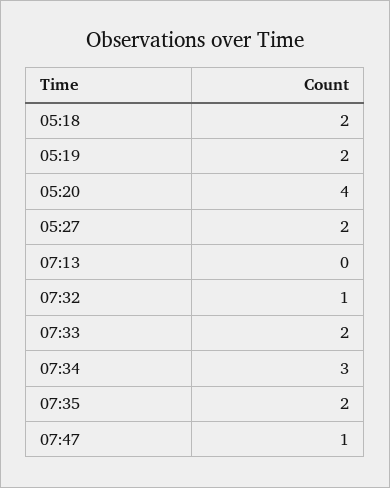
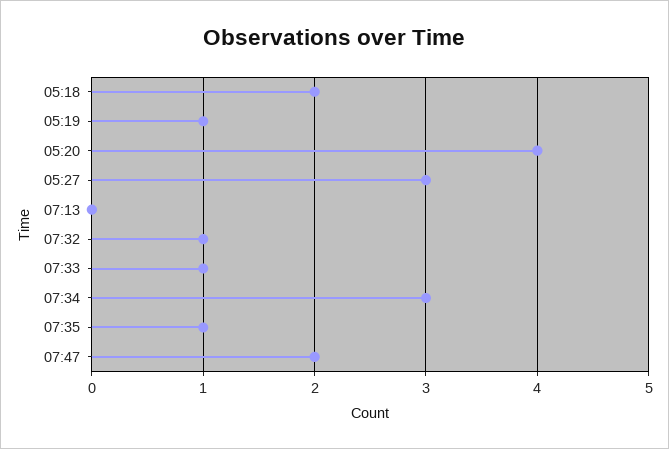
05:19: 2 -> 1
05:27: 2 -> 3
07:33: 2 -> 1
07:35: 2 -> 1
07:47: 1 -> 2

